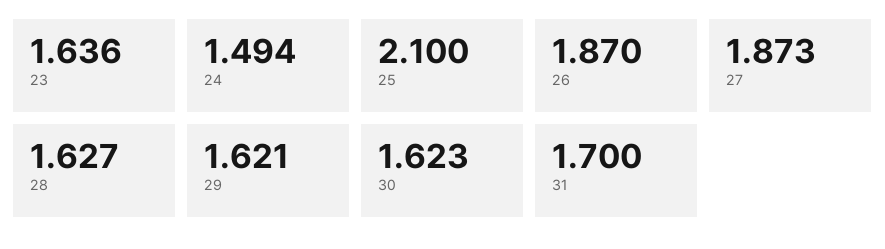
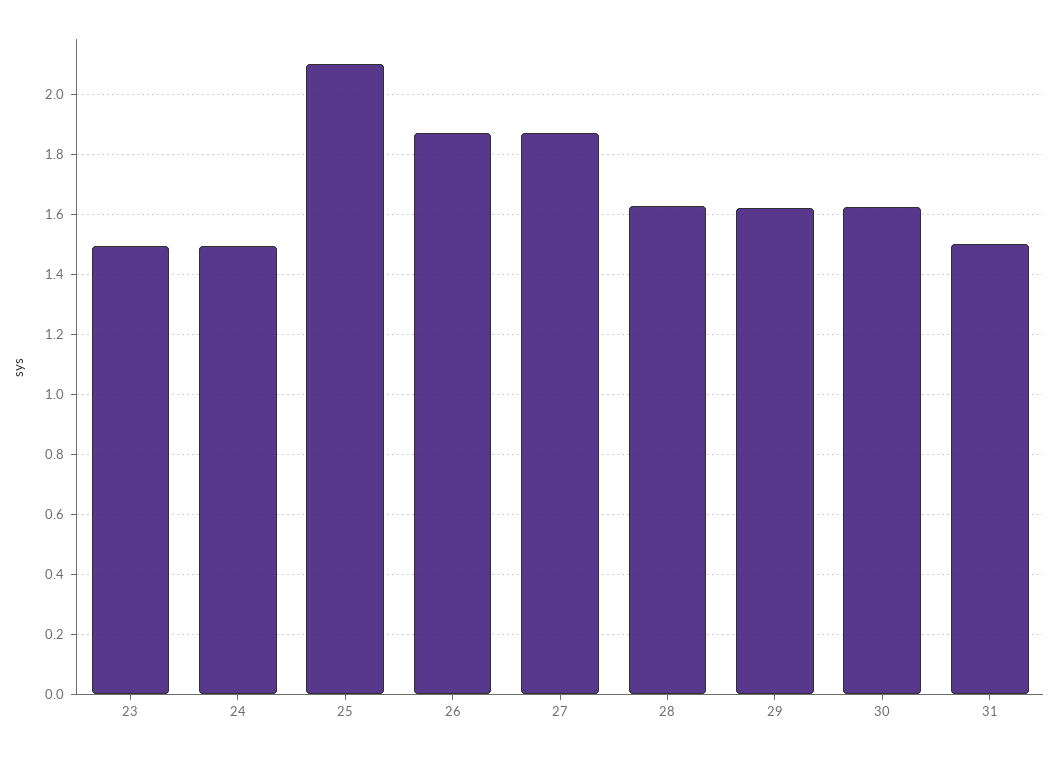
23: 1.636 -> 1.5
31: 1.7 -> 1.5

